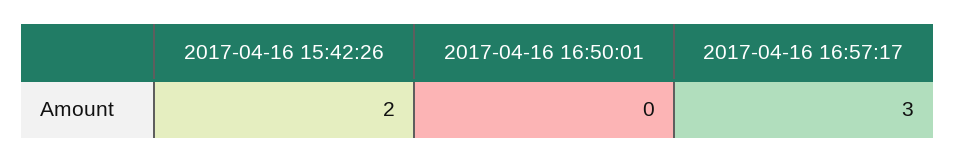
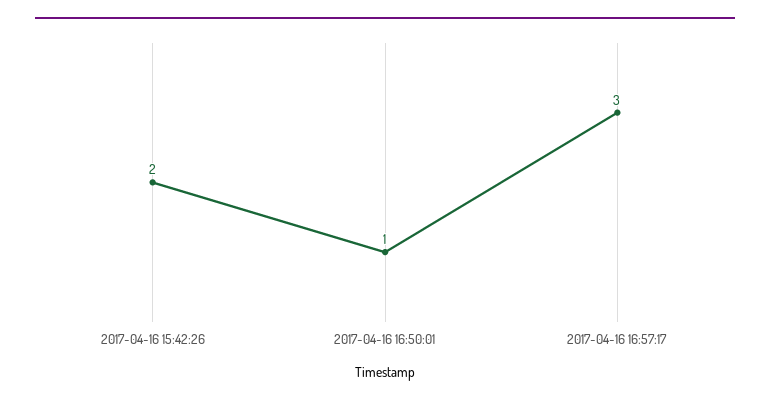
2017-04-16 16:50:01: 0 -> 1

